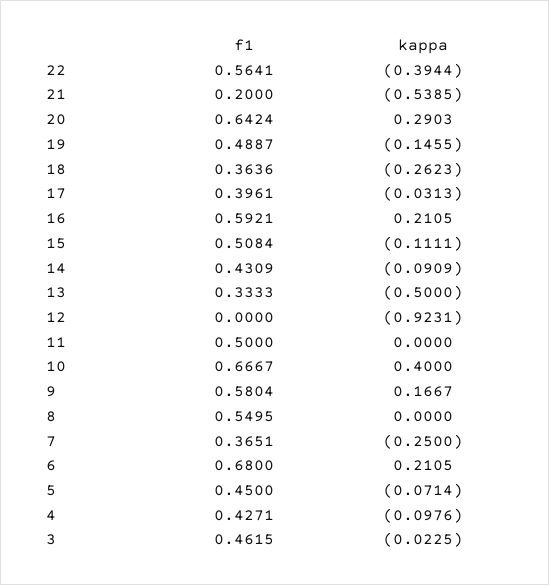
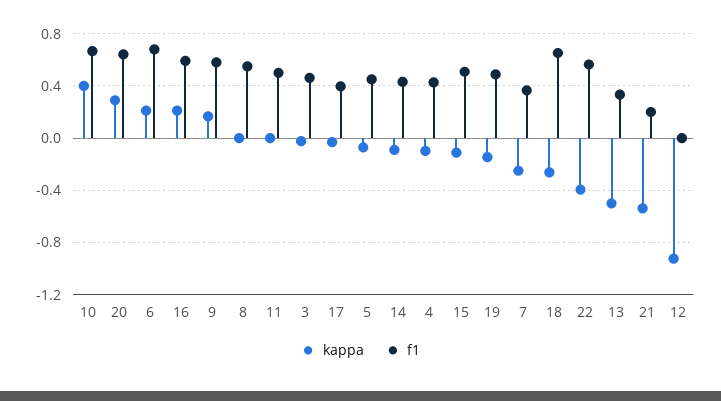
f1, 18: 0.3636 -> 0.65

